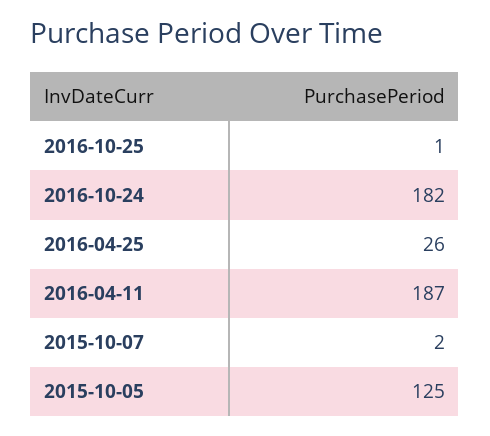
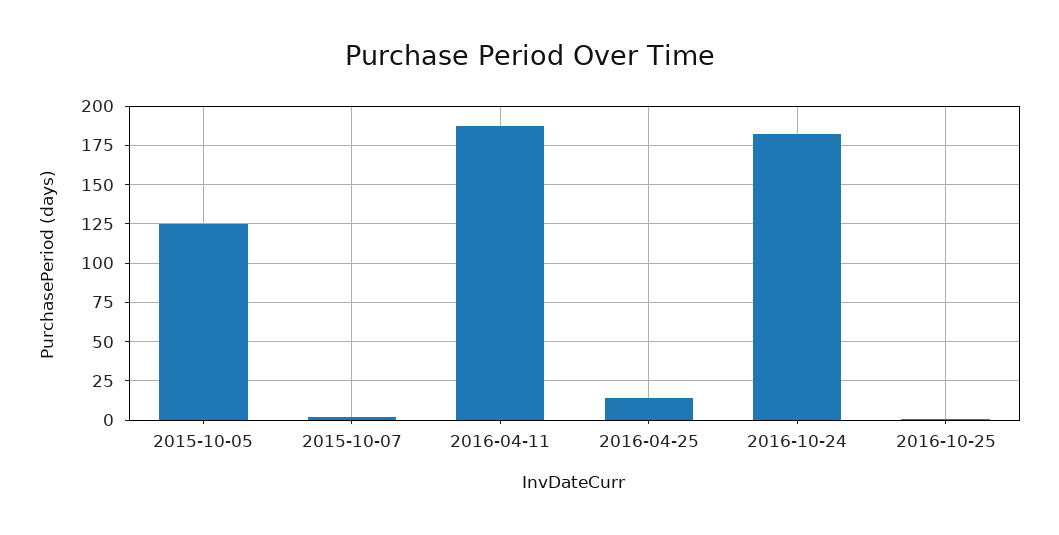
2016-04-25: 26 -> 15

